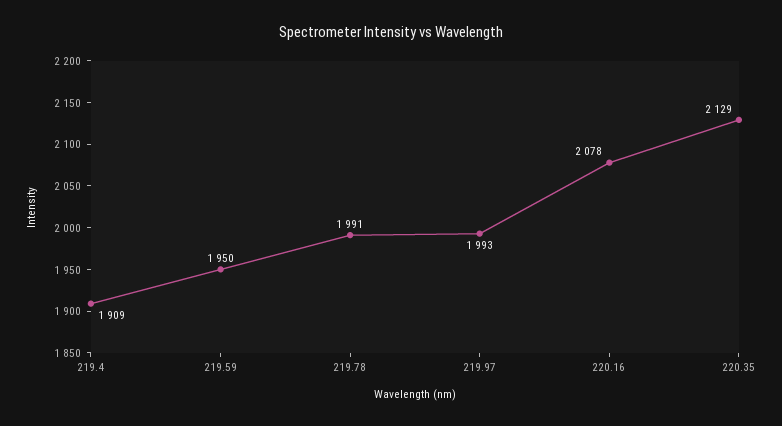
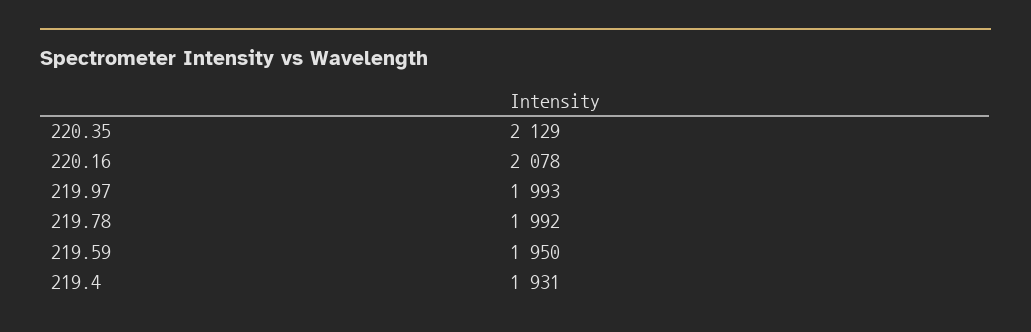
219.4: 1909 -> 1931
219.78: 1991 -> 1992

